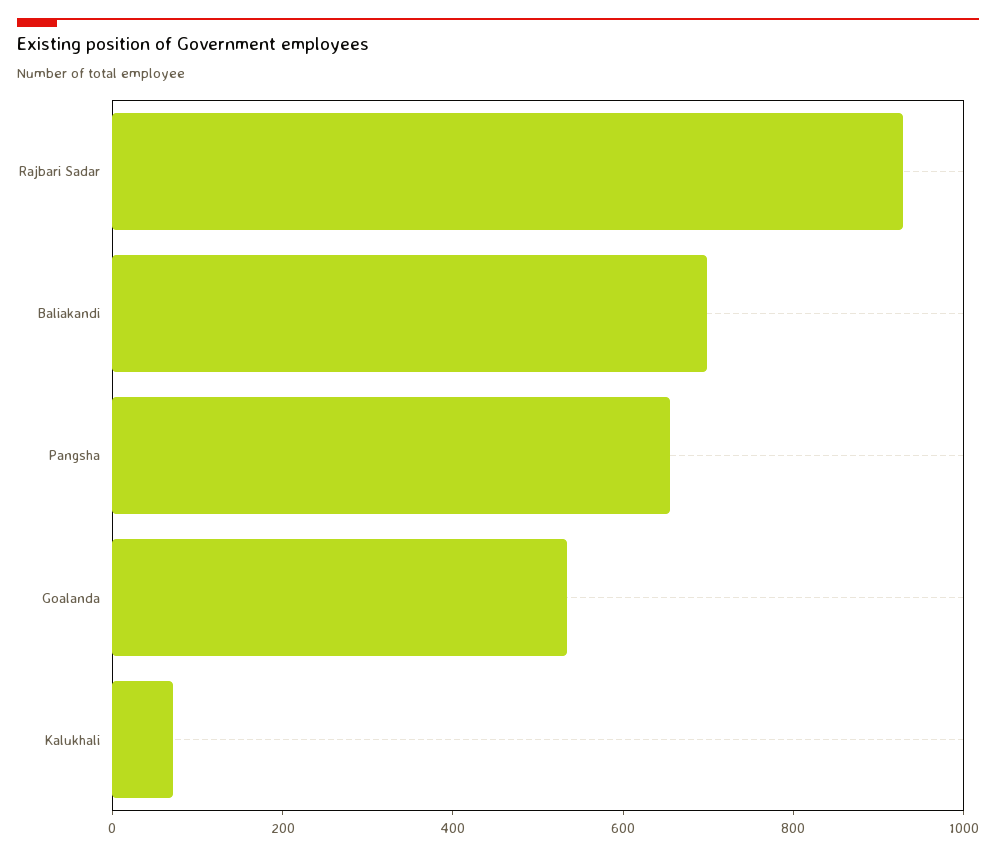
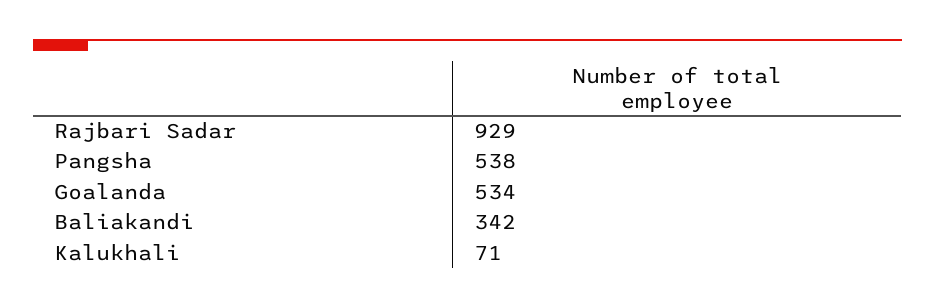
Baliakandi: 700 -> 342
Pangsha: 650 -> 538

